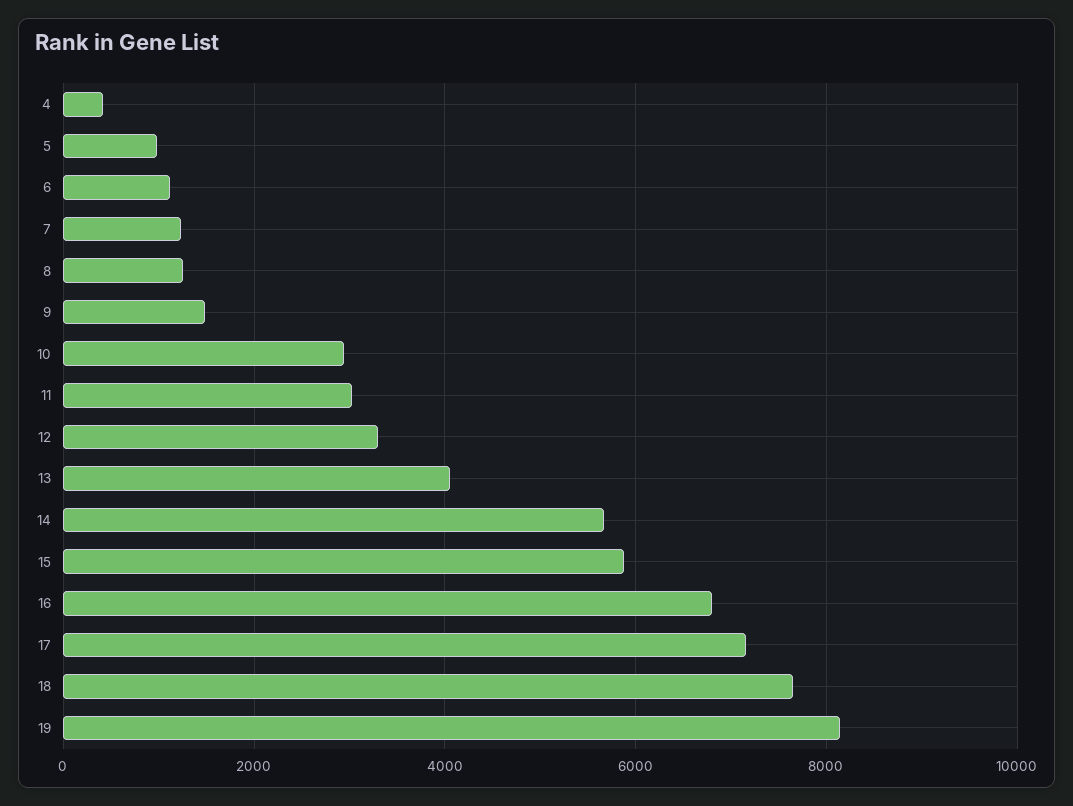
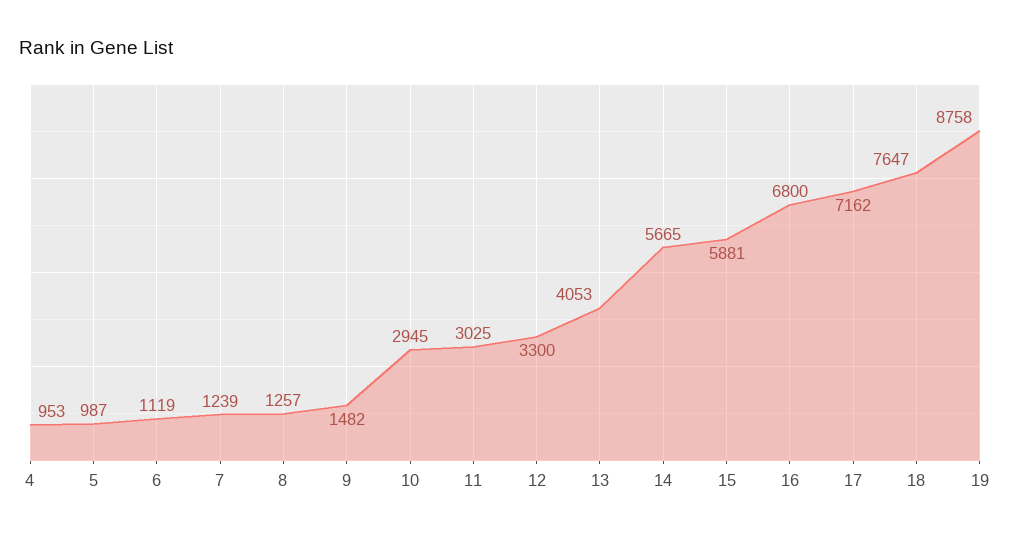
4: 400 -> 953
19: 8200 -> 8758

